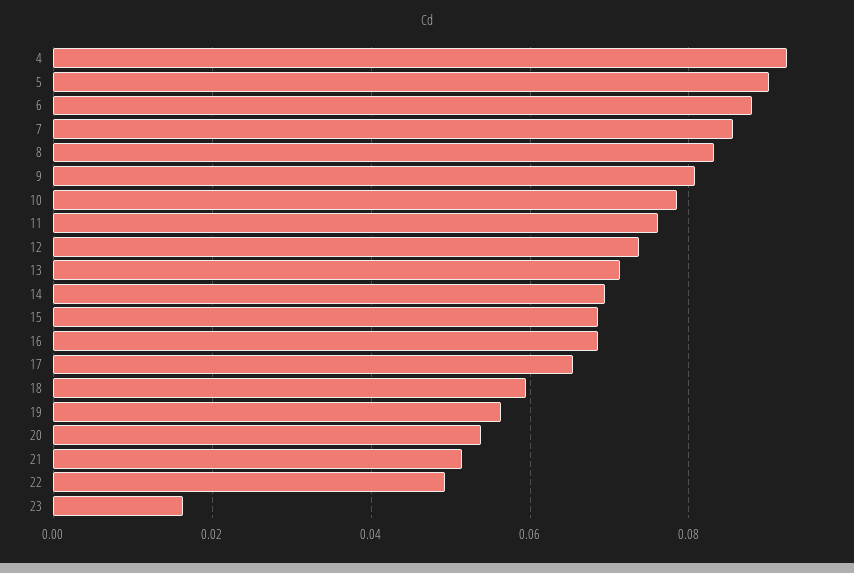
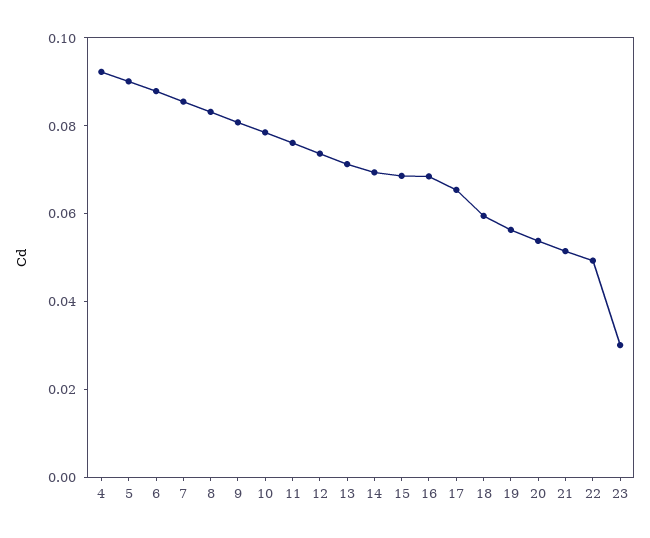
23: 0.016 -> 0.03

